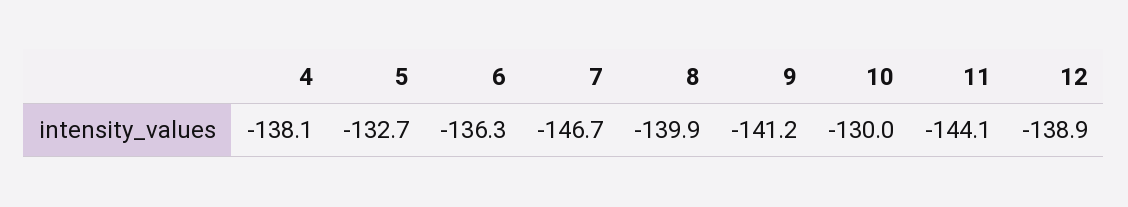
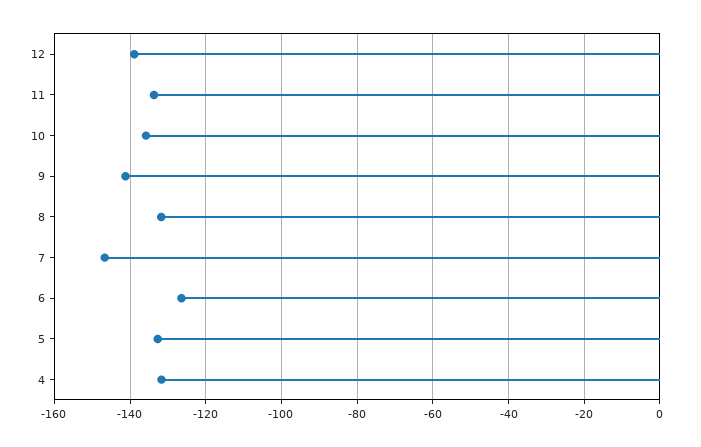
4: -138.1 -> -132
6: -136.3 -> -126
8: -139.9 -> -132
10: -130 -> -136
11: -144.1 -> -134

